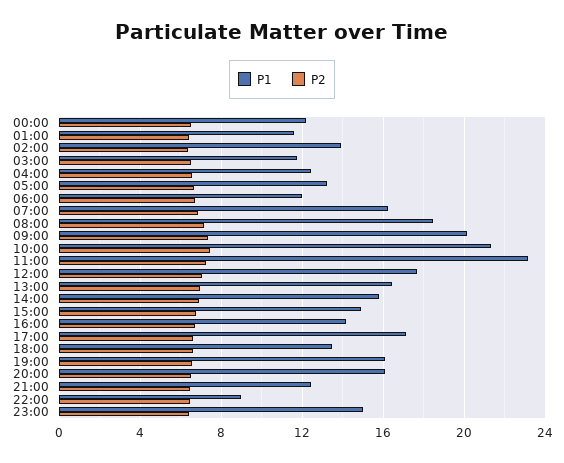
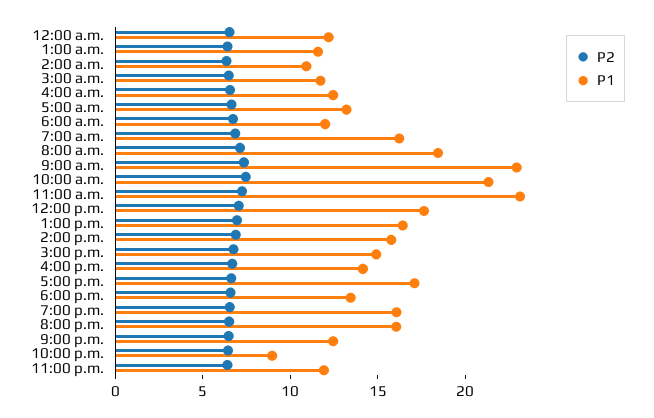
P1, 02:00: 14 -> 11
P1, 09:00: 20 -> 23
P1, 23:00: 15 -> 12

